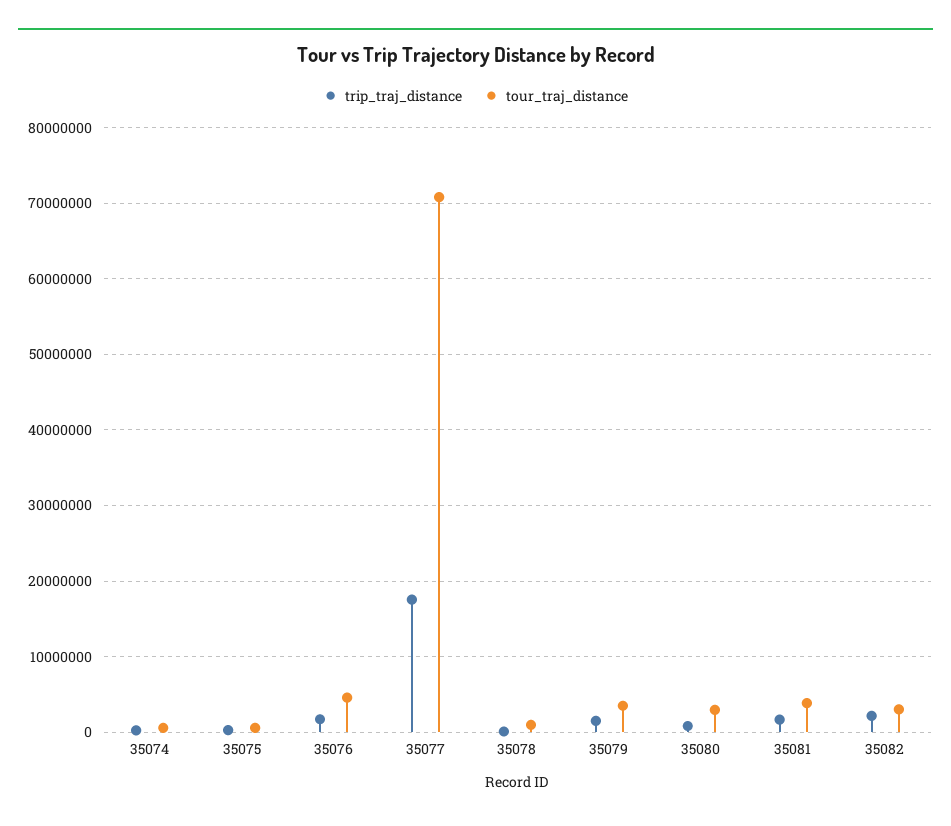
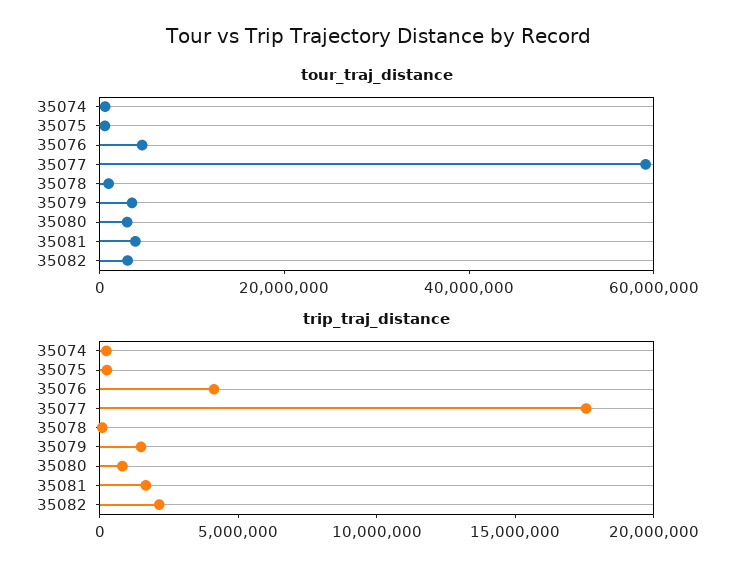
trip_traj_distance, 35076: 2000000 -> 4000000
tour_traj_distance, 35077: 71000000 -> 60000000

